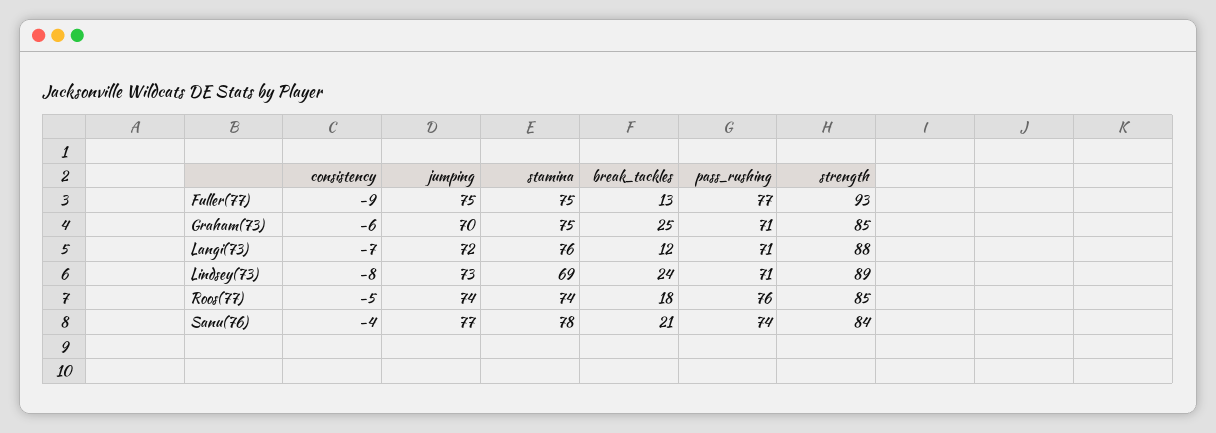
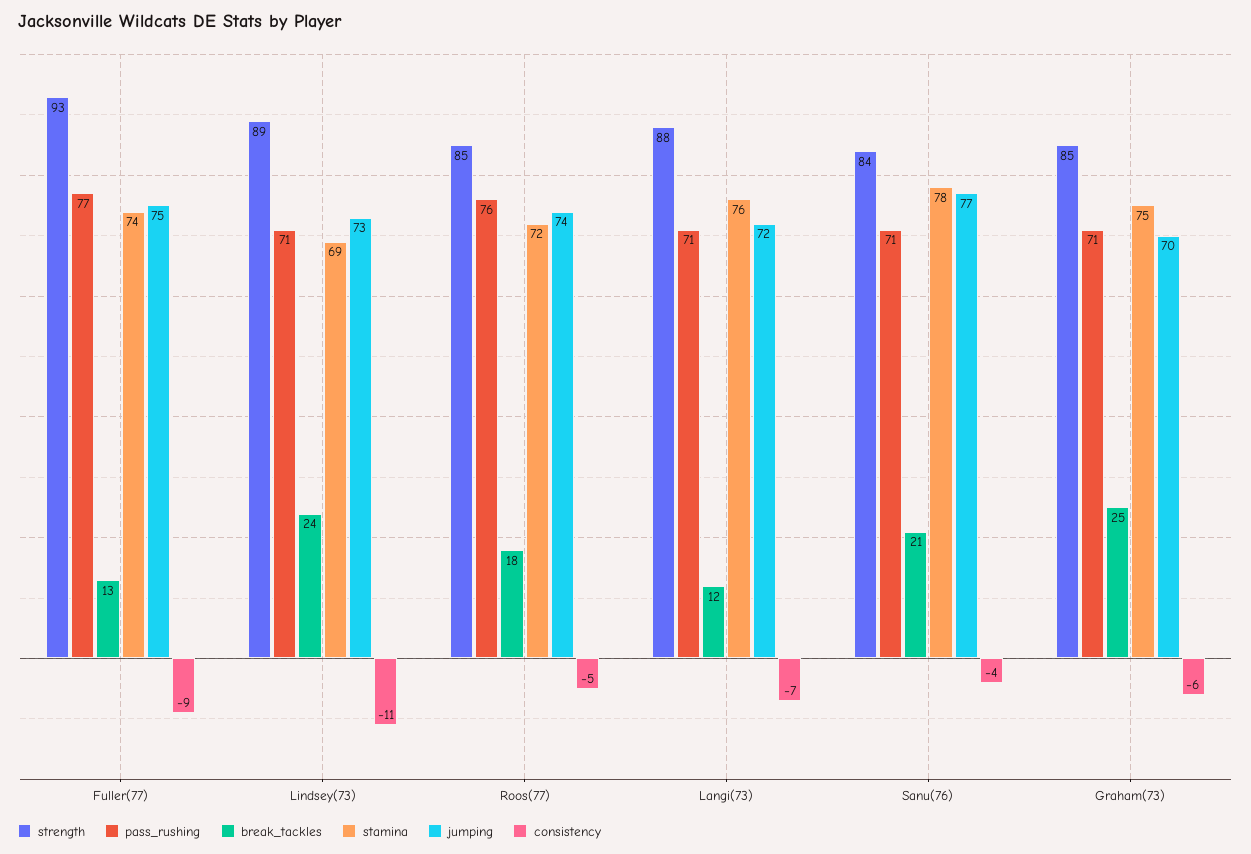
stamina, Fuller(77): 75 -> 74
consistency, Lindsey(73): -8 -> -11
stamina, Roos(77): 74 -> 72
pass_rushing, Sanu(76): 74 -> 71

